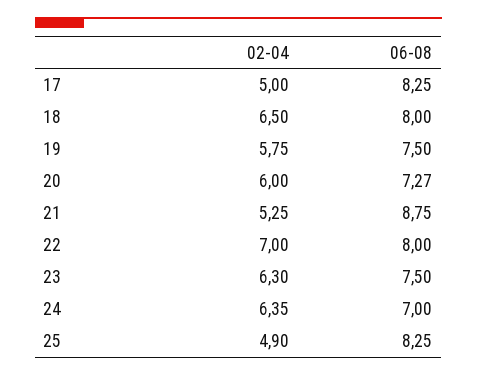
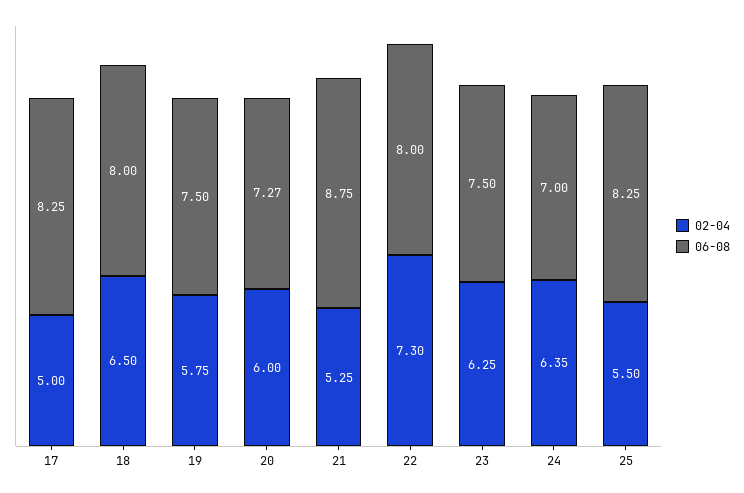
02-04, 22: 7 -> 7.3
02-04, 23: 6.3 -> 6.25
02-04, 25: 4.9 -> 5.5

